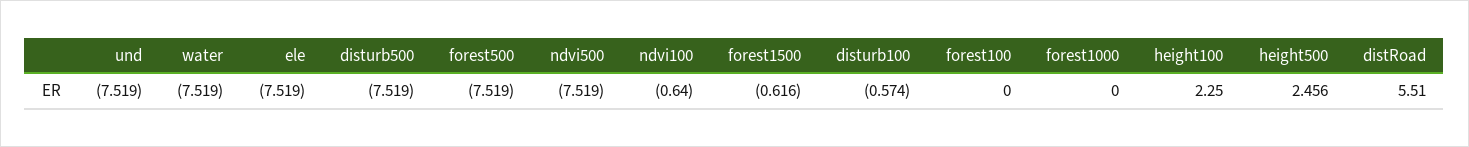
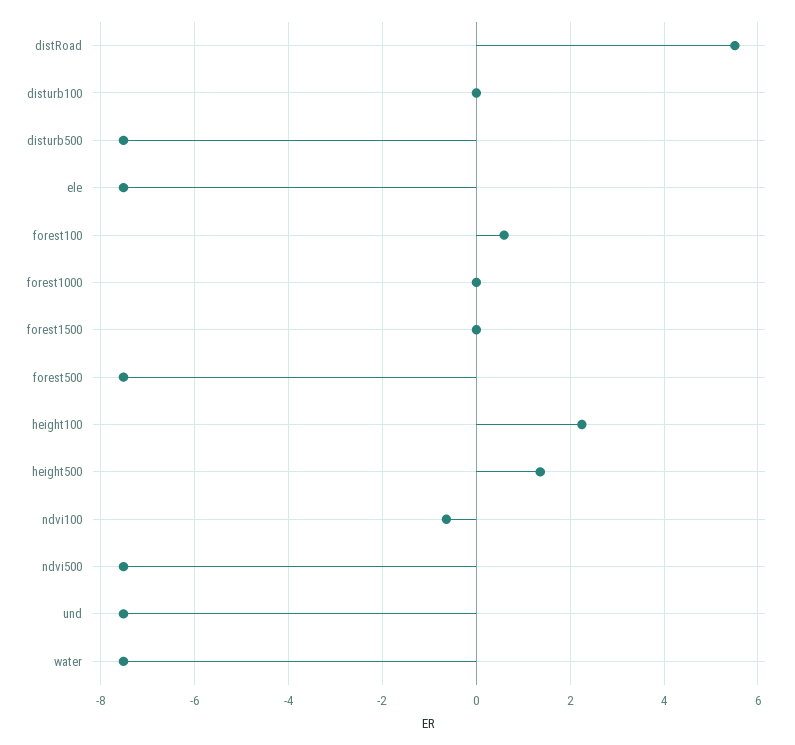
forest1500: -0.616 -> 0
disturb100: -0.574 -> 0
forest100: 0 -> 0.6
height500: 2.456 -> 1.4

